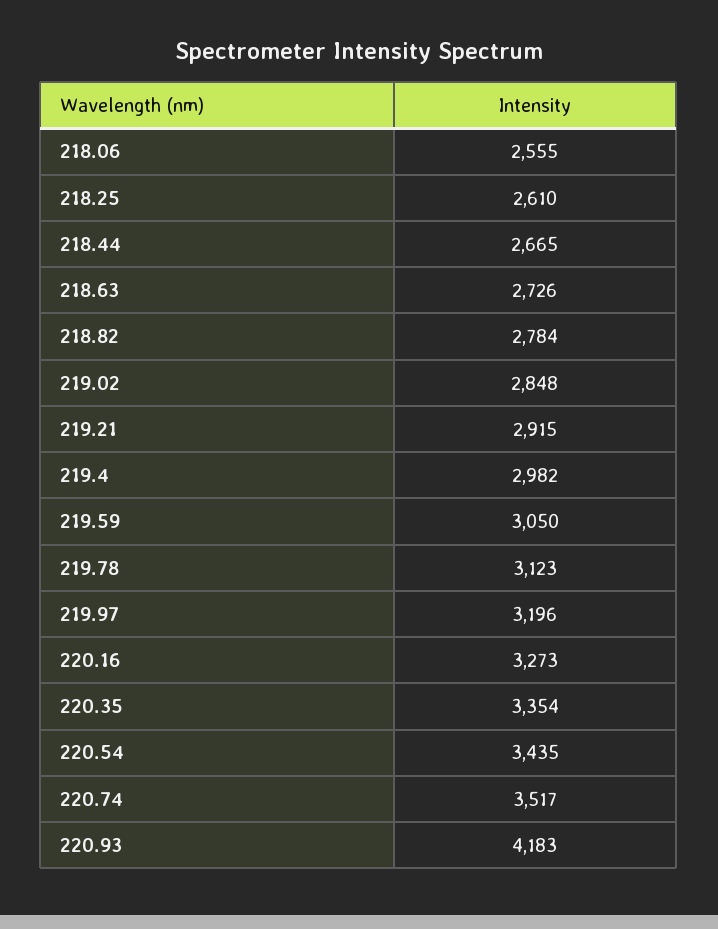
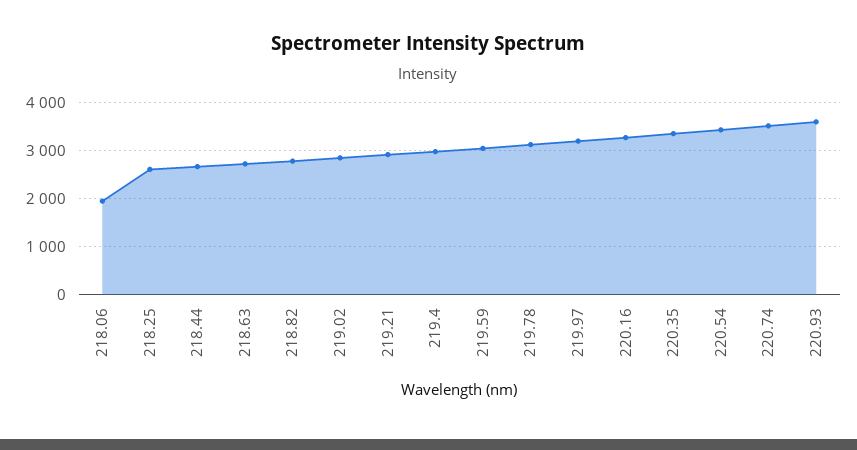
218.06: 2555 -> 2000
220.93: 4183 -> 3600

